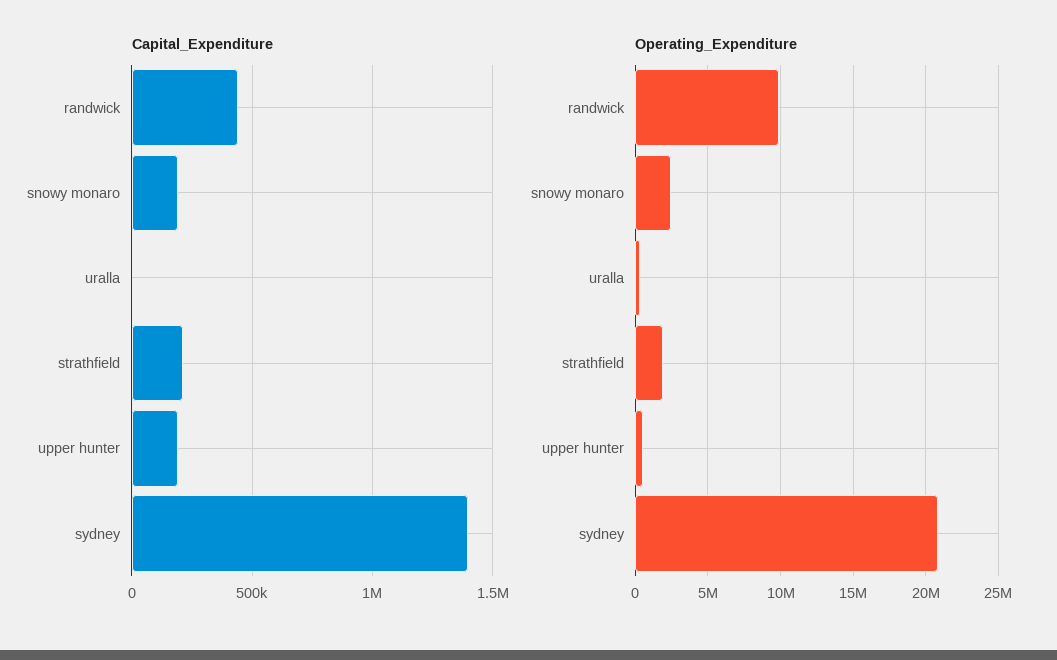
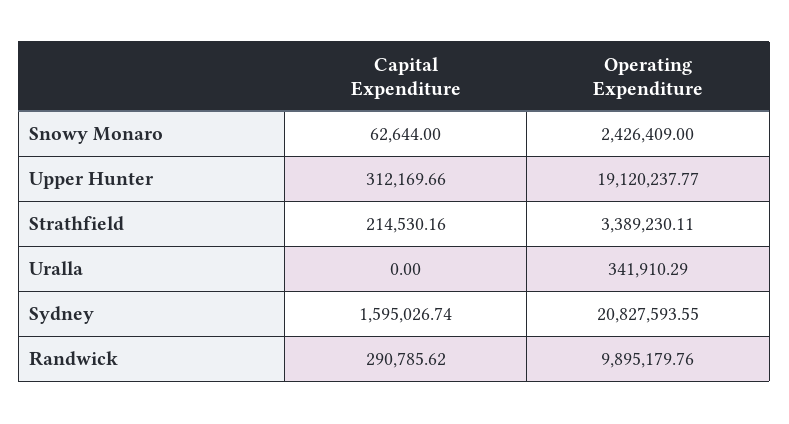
Capital_Expenditure, randwick: 450000 -> 290785.62
Capital_Expenditure, snowy monaro: 200000 -> 62644
Capital_Expenditure, upper hunter: 200000 -> 312169.66
Capital_Expenditure, sydney: 1400000 -> 1595026.74
Operating_Expenditure, strathfield: 2000000 -> 3389230.11
Operating_Expenditure, upper hunter: 500000 -> 19120237.77

